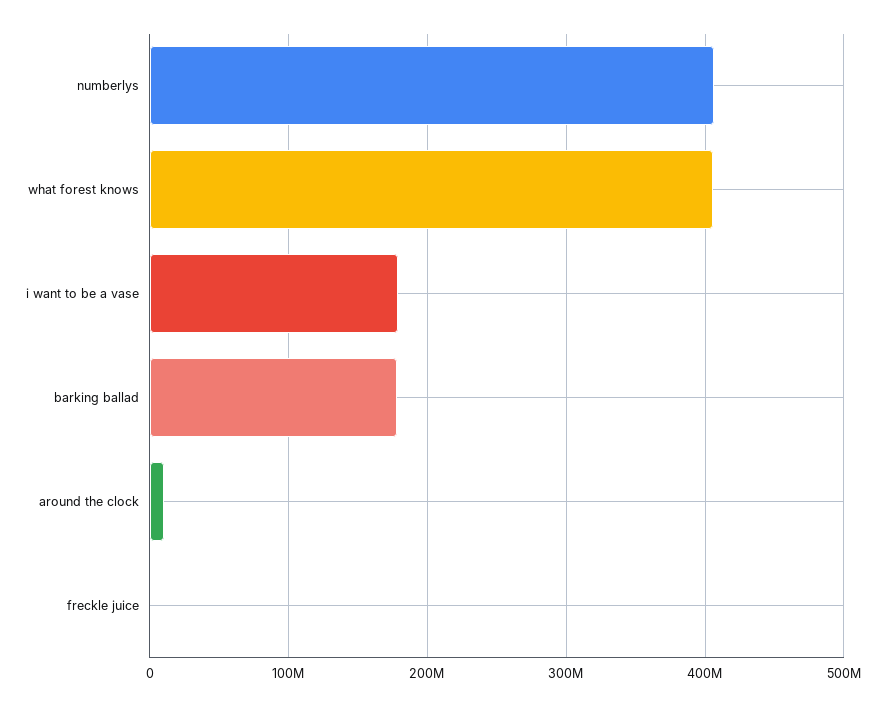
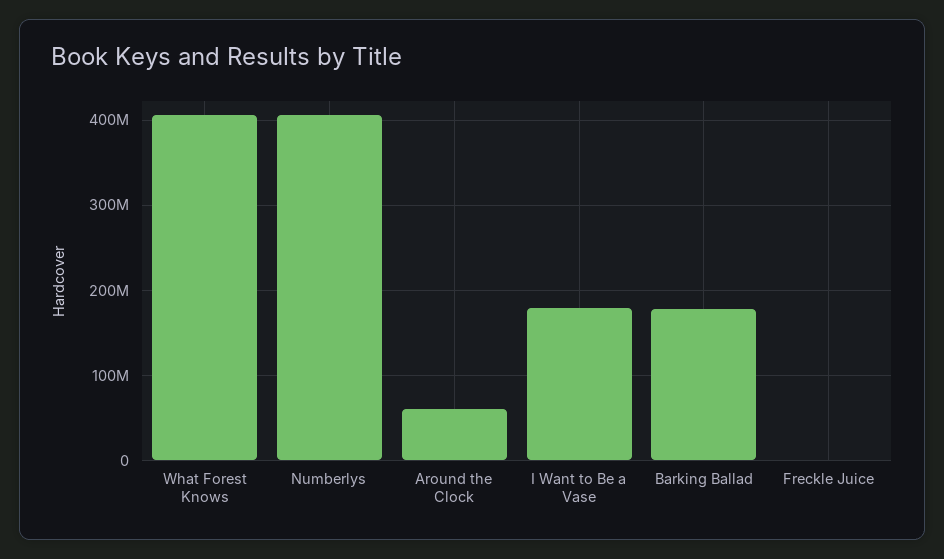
around the clock: 10000000 -> 60000000

